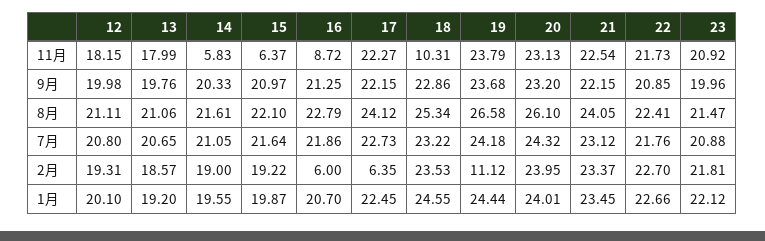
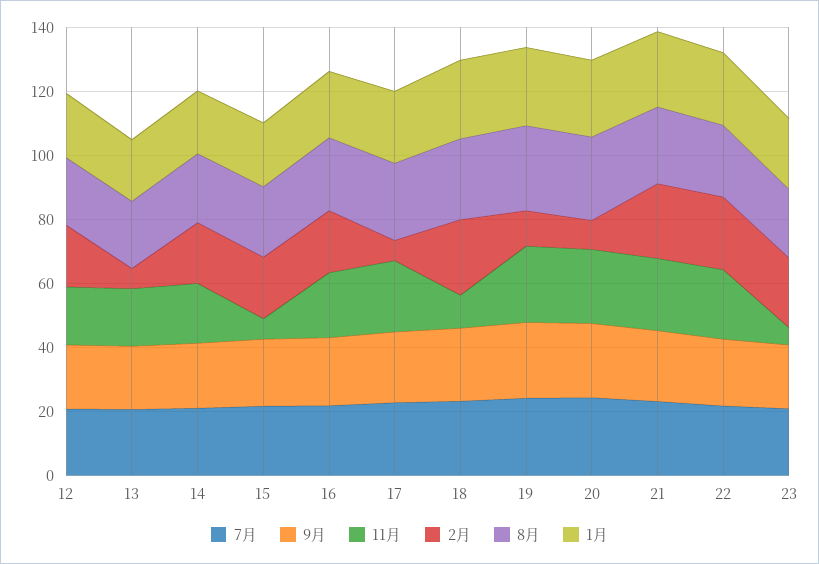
11月, 14: 5.83 -> 20
11月, 16: 8.72 -> 20
11月, 23: 20.92 -> 5
2月, 13: 18.57 -> 5
2月, 16: 6 -> 20
2月, 20: 23.95 -> 10

